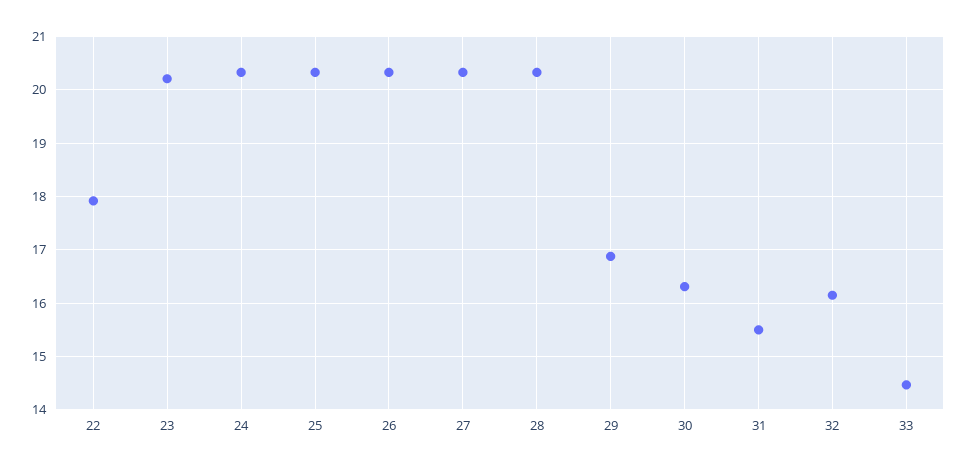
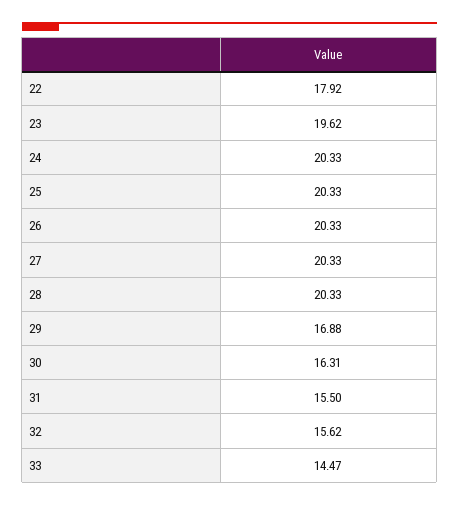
23: 20.2 -> 19.62
32: 16.2 -> 15.62

